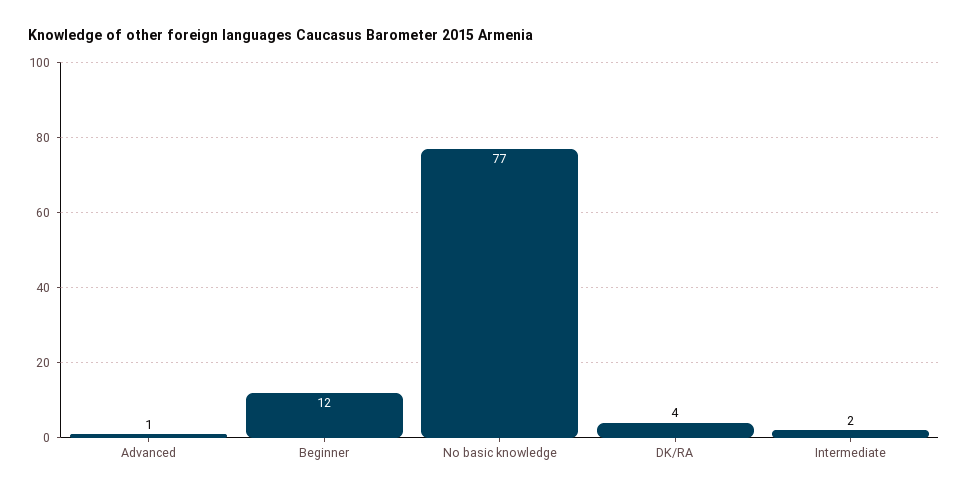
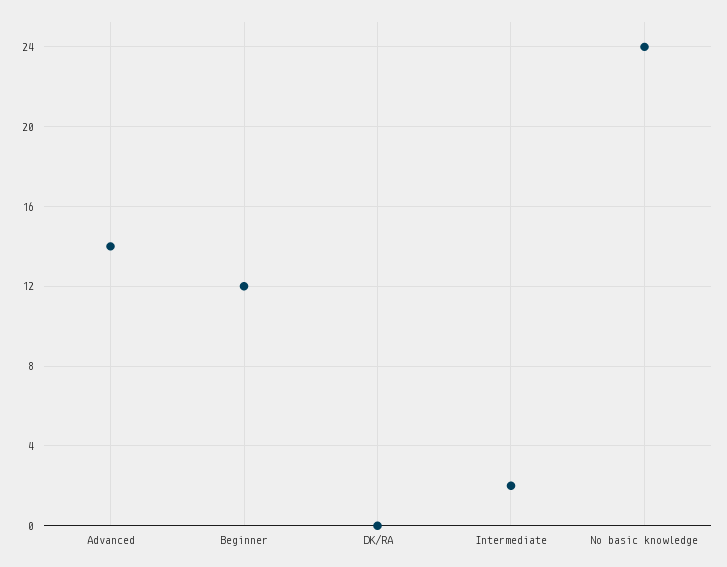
Advanced: 1 -> 14
No basic knowledge: 77 -> 24
DK/RA: 4 -> 0

